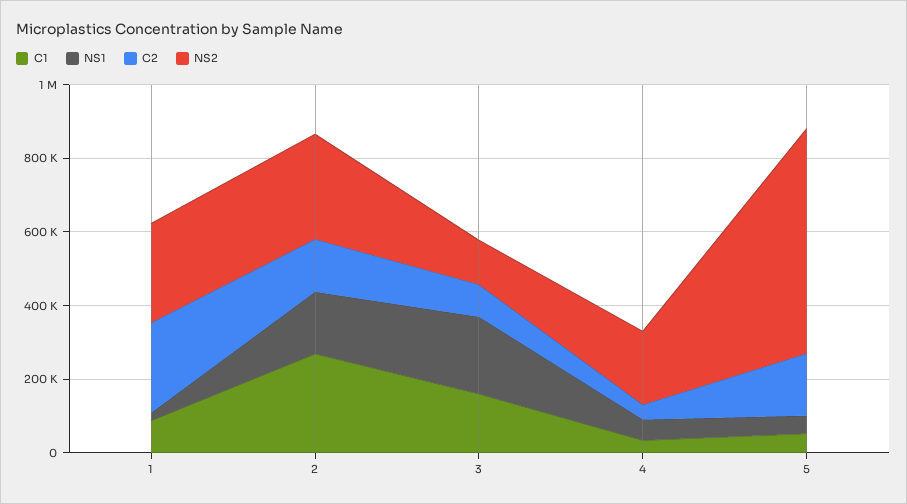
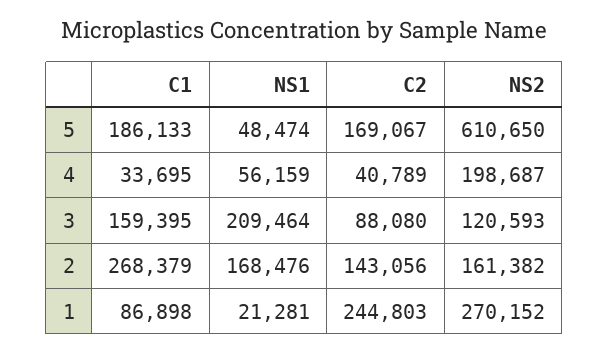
NS2, 2: 300000 -> 161382
C1, 5: 50000 -> 186133

